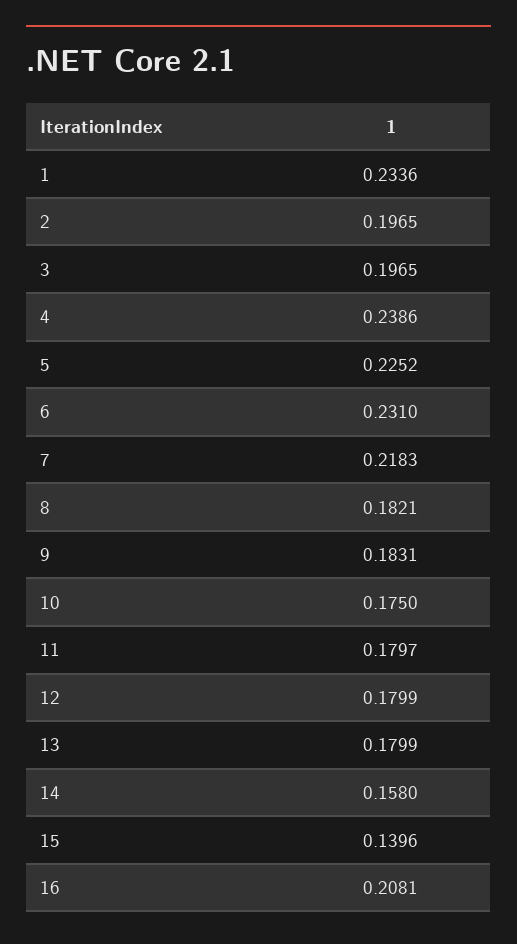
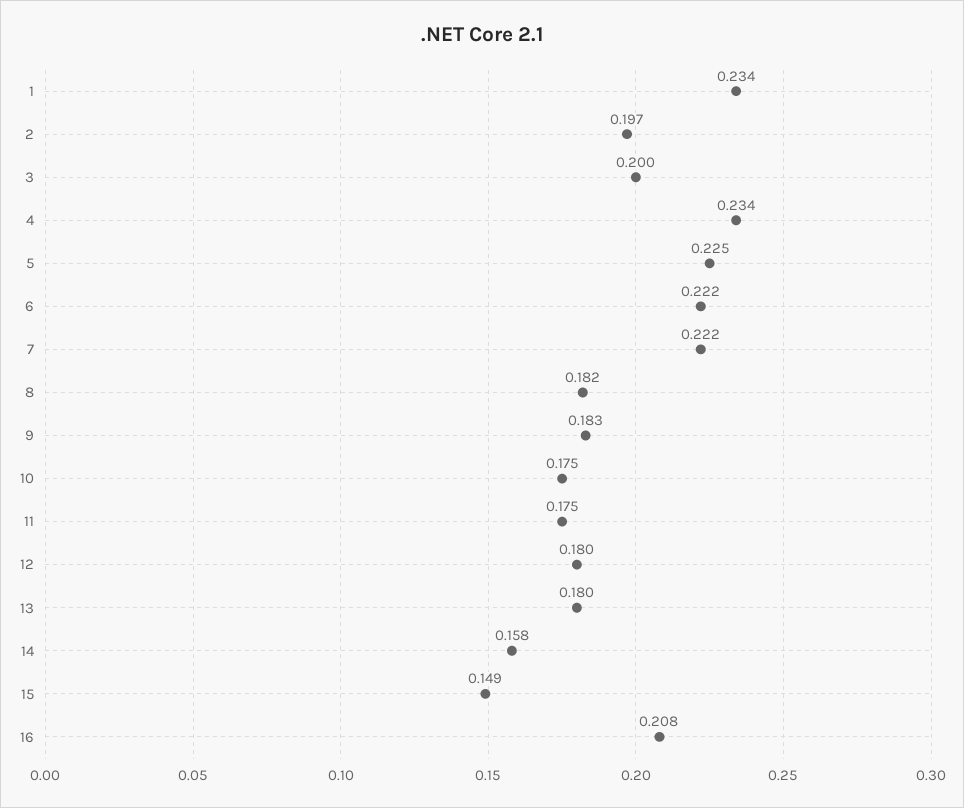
3: 0.1965 -> 0.2
4: 0.2386 -> 0.234
6: 0.231 -> 0.222
7: 0.2183 -> 0.222
11: 0.1797 -> 0.175
15: 0.1396 -> 0.149

